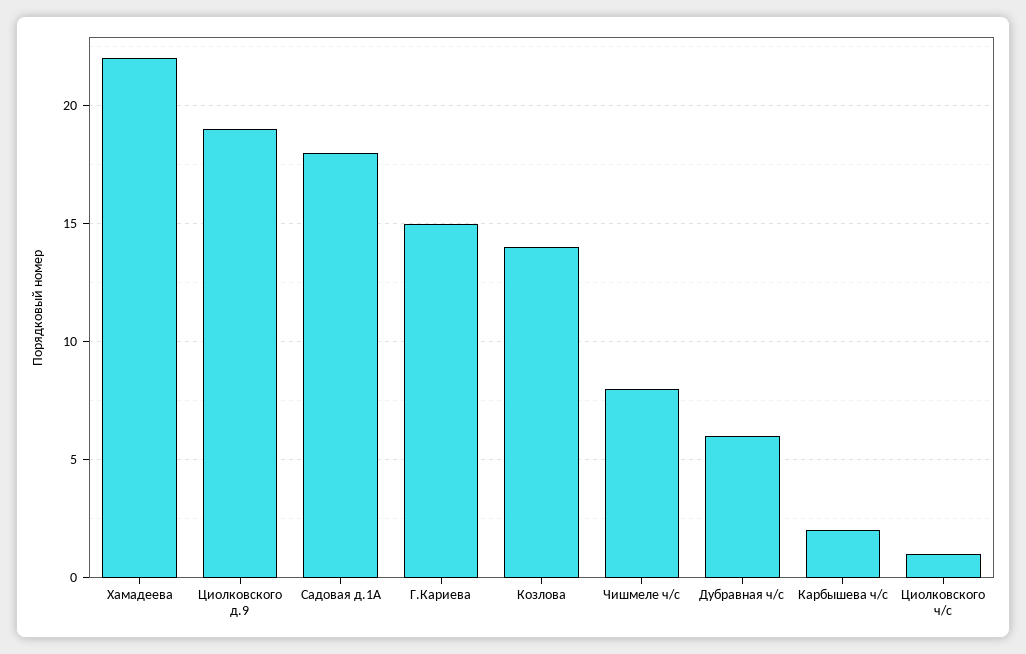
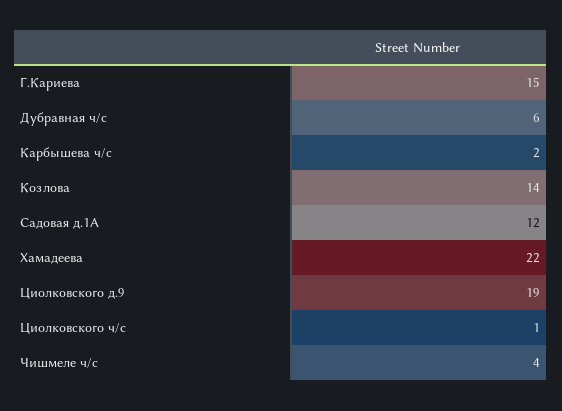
Садовая д.1А: 18 -> 12
Чишмеле ч/с: 8 -> 4

